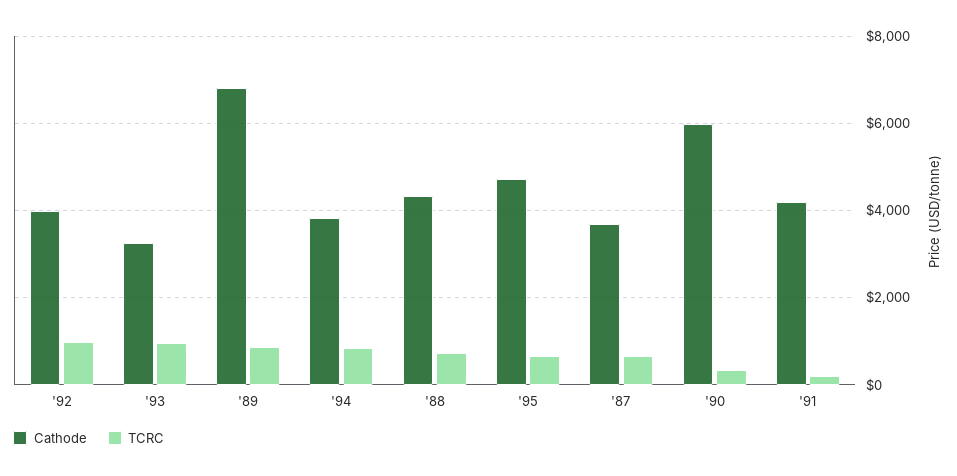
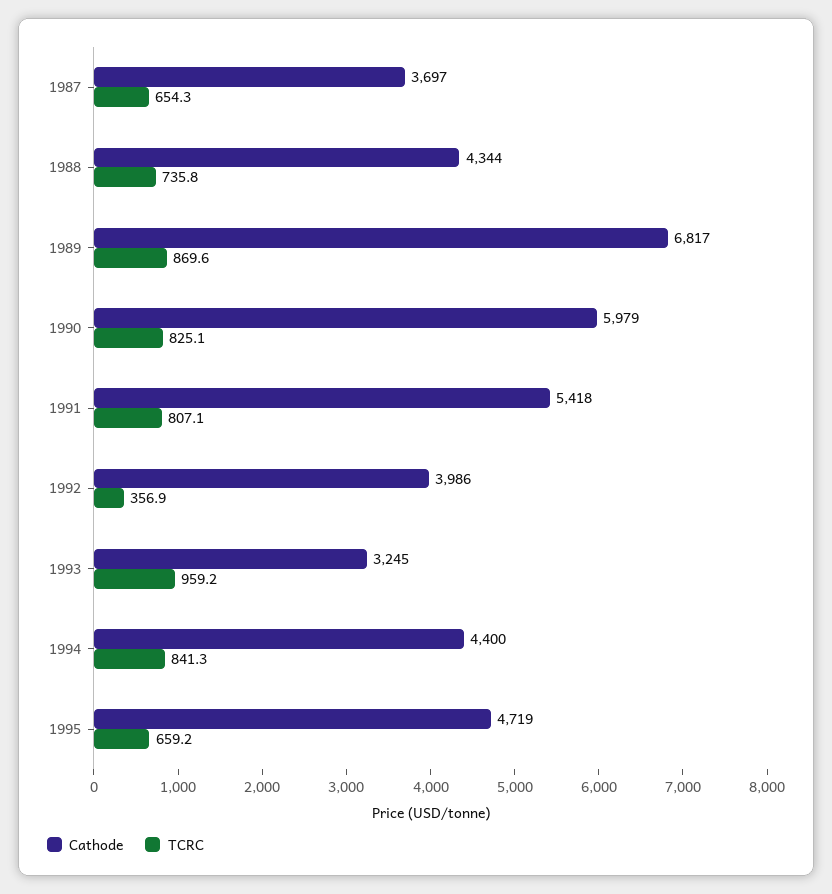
TCRC, '92: 1000 -> 356.9
Cathode, '94: 3800 -> 4400
TCRC, '90: 400 -> 825.1
Cathode, '91: 4200 -> 5418
TCRC, '91: 200 -> 807.1

